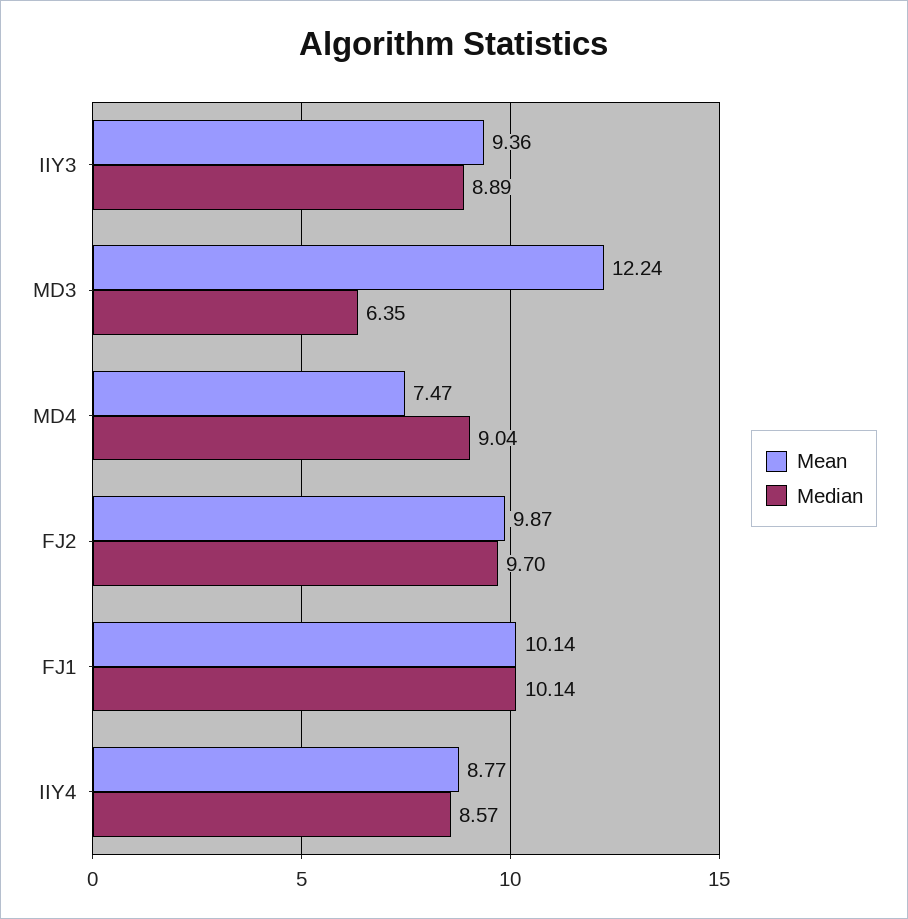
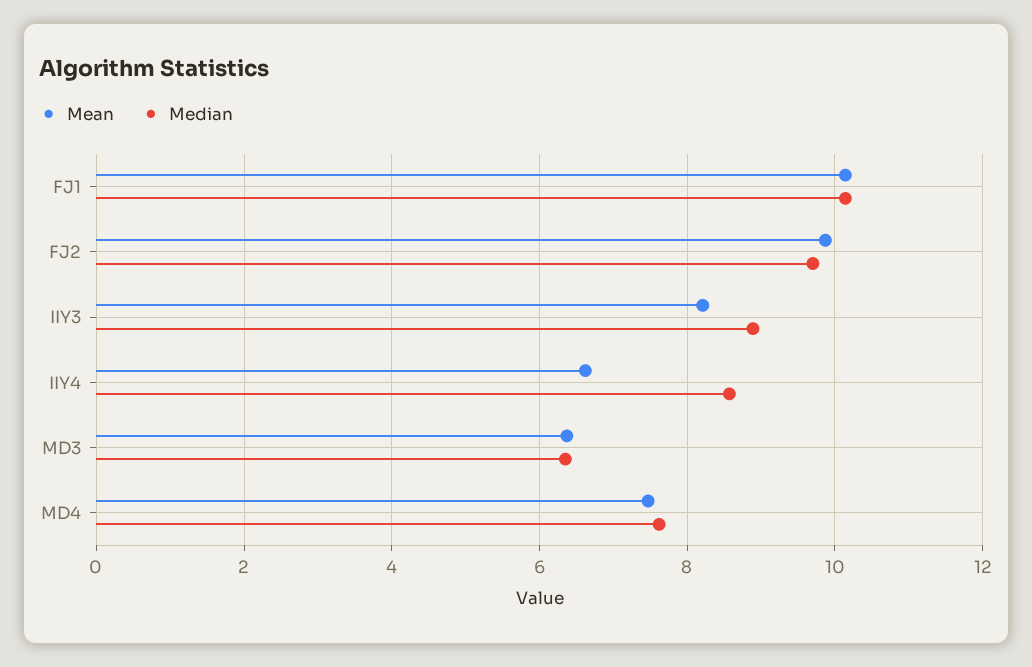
Mean, IIY3: 9.36 -> 8.2
Mean, MD3: 12.24 -> 6.4
Median, MD4: 9.04 -> 7.6
Mean, IIY4: 8.77 -> 6.6

